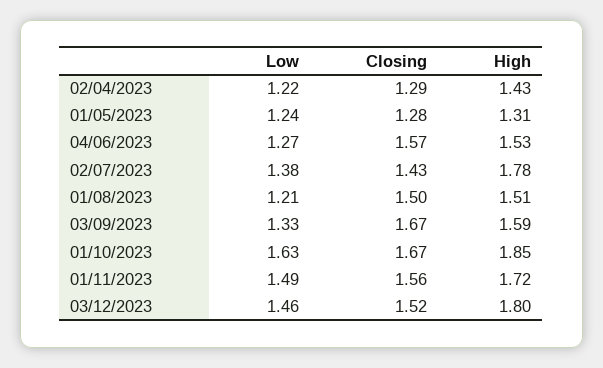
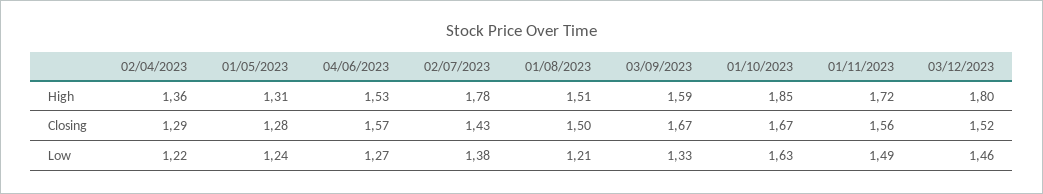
High, 02/04/2023: 1.43 -> 1.36

